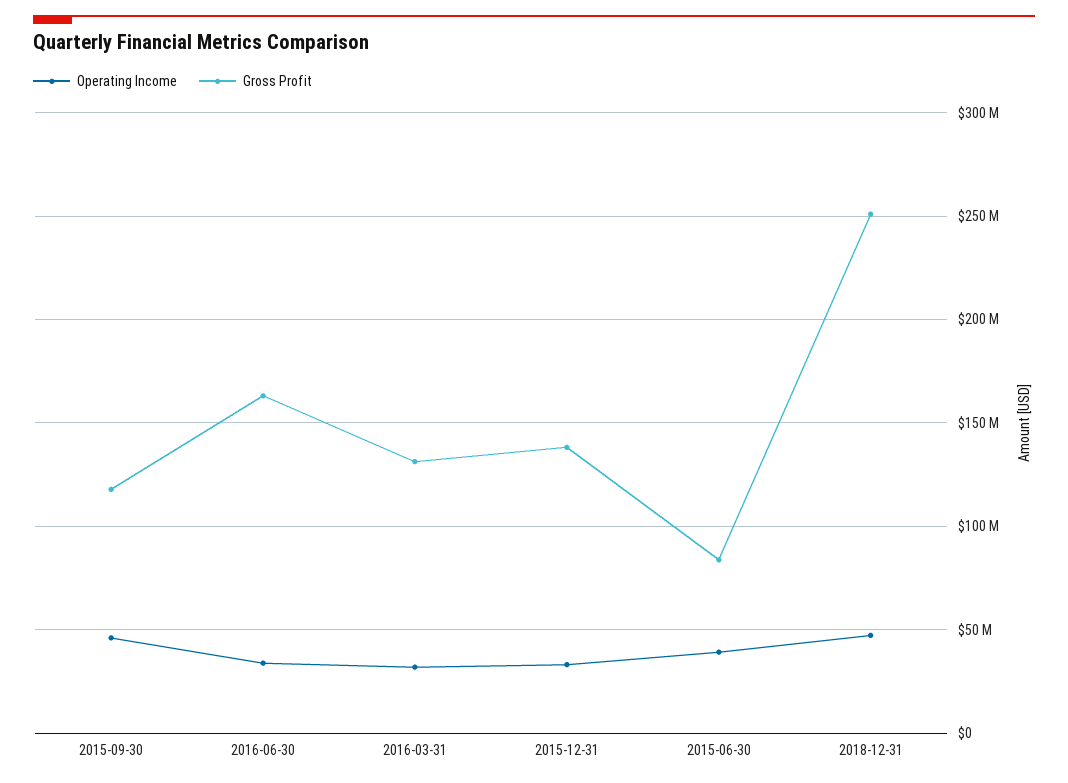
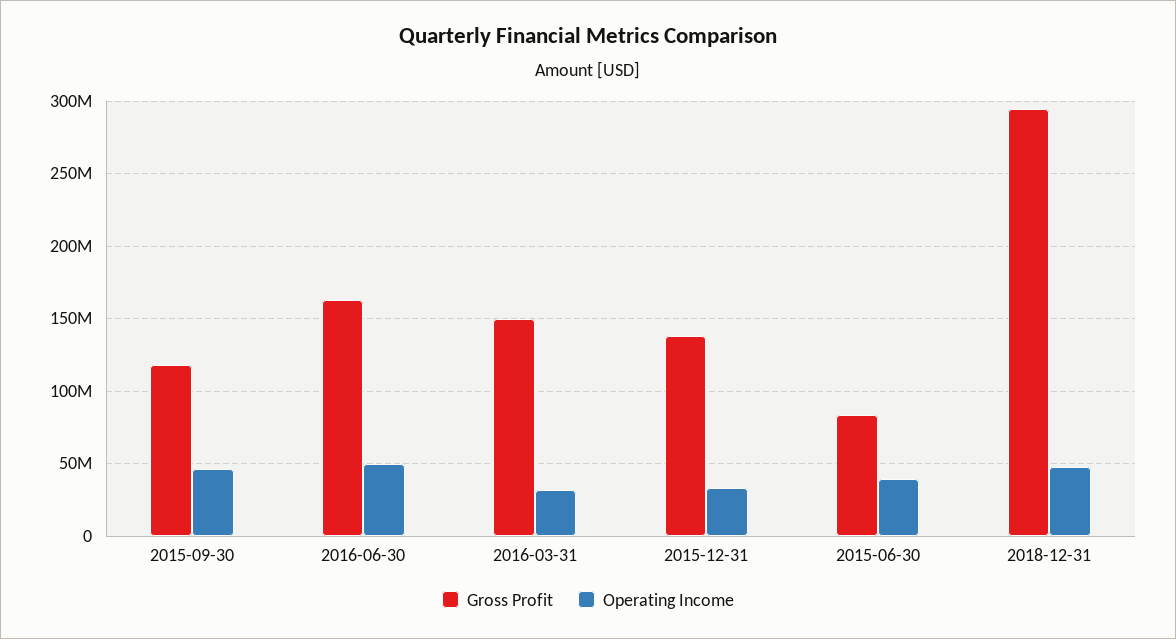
Operating Income, 2016-06-30: 35000000 -> 50000000
Gross Profit, 2016-03-31: 130000000 -> 150000000
Gross Profit, 2018-12-31: 250000000 -> 295000000

